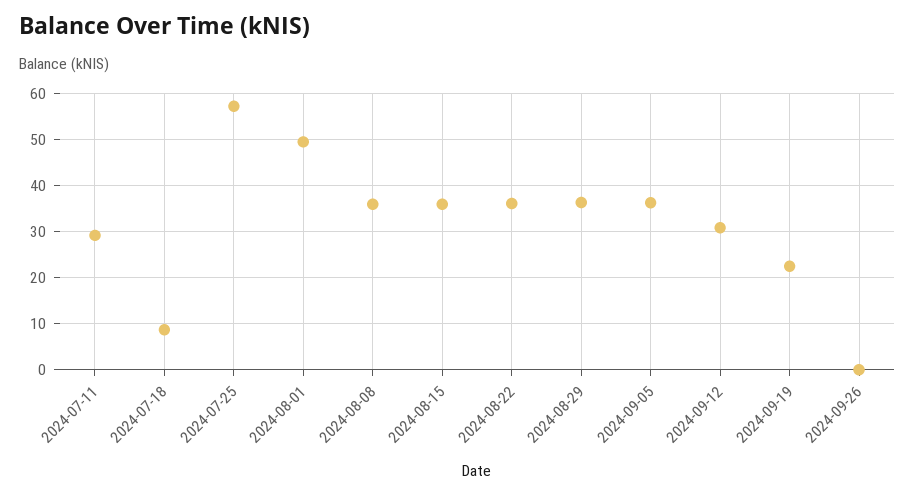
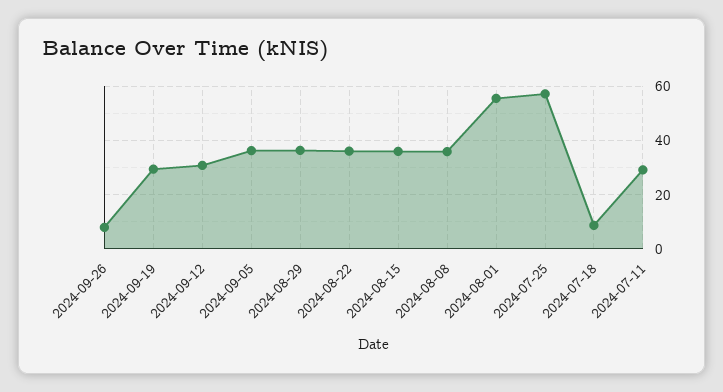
2024-08-01: 50 -> 55
2024-09-19: 22 -> 30
2024-09-26: 0 -> 7.5

